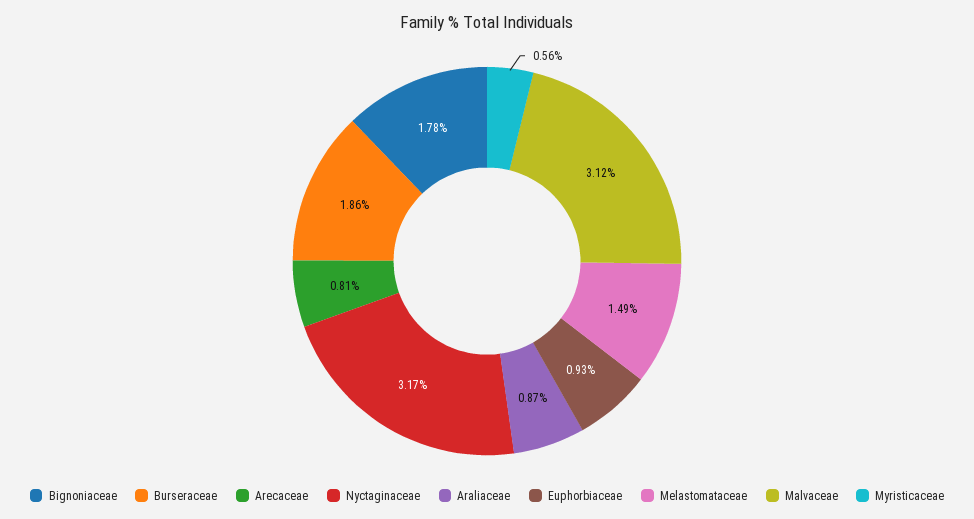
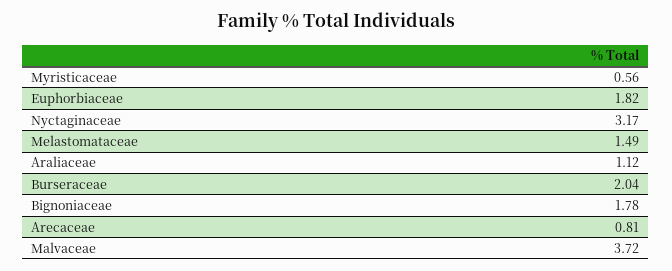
Burseraceae: 1.86 -> 2.04
Araliaceae: 0.87 -> 1.12
Euphorbiaceae: 0.93 -> 1.82
Malvaceae: 3.12 -> 3.72

